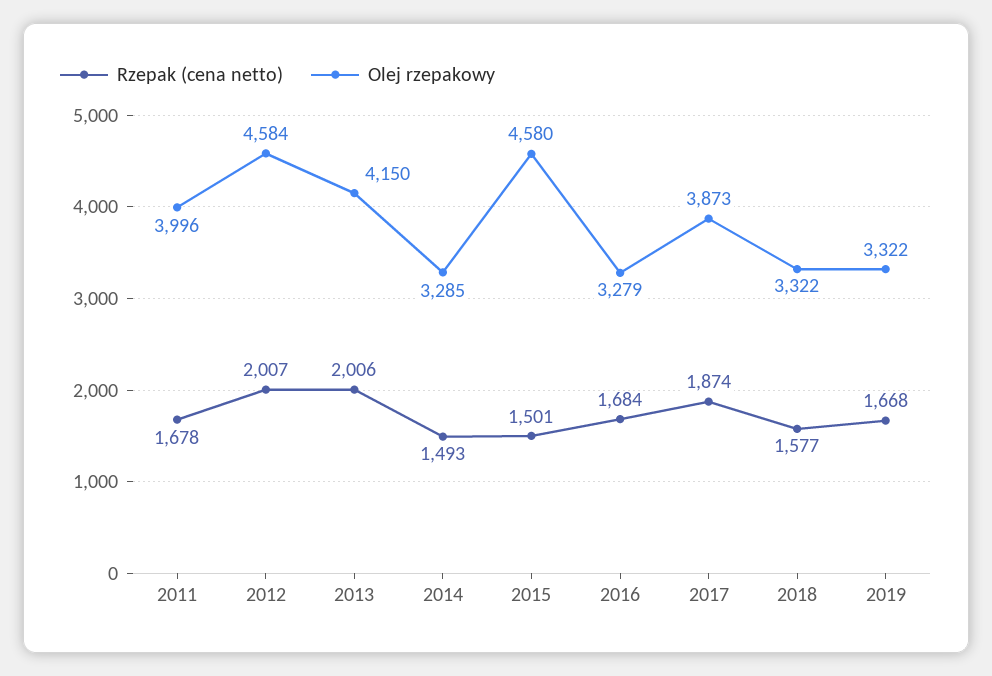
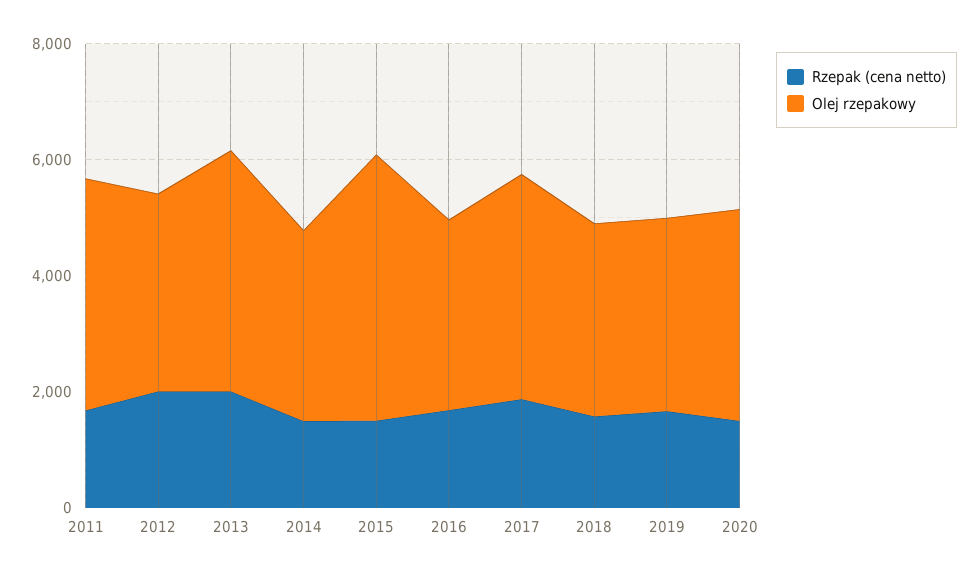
Olej rzepakowy, 2012: 4584 -> 3500
Rzepak (cena netto), 2020: none -> 1500
Olej rzepakowy, 2020: none -> 3500

